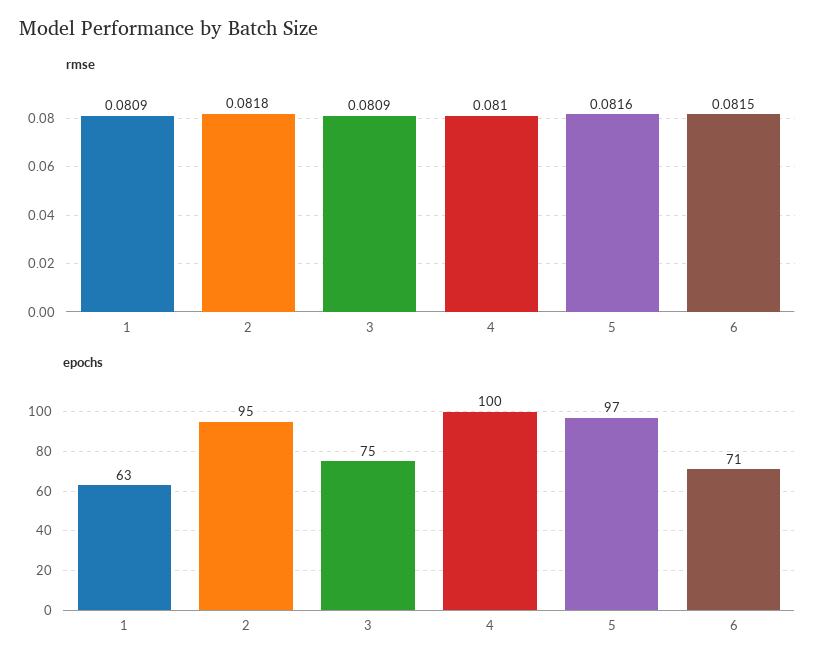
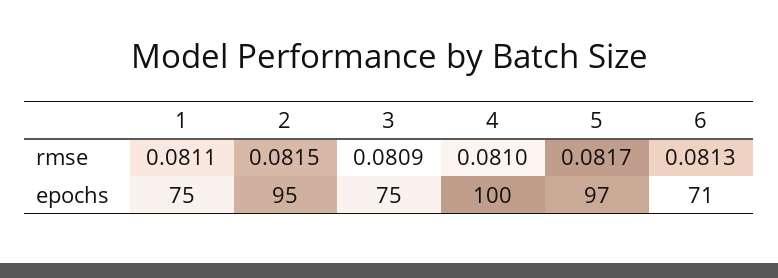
rmse, 1: 0.0809 -> 0.0811
rmse, 2: 0.0818 -> 0.0815
rmse, 5: 0.0816 -> 0.0817
rmse, 6: 0.0815 -> 0.0813
epochs, 1: 63 -> 75

